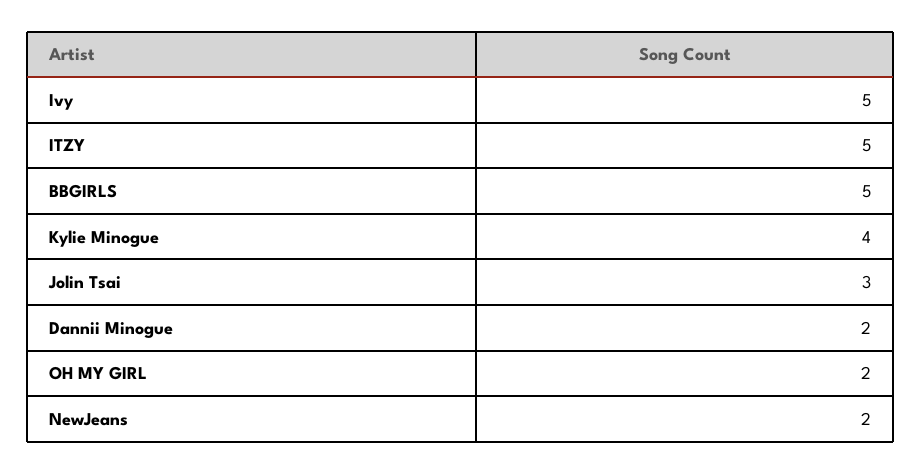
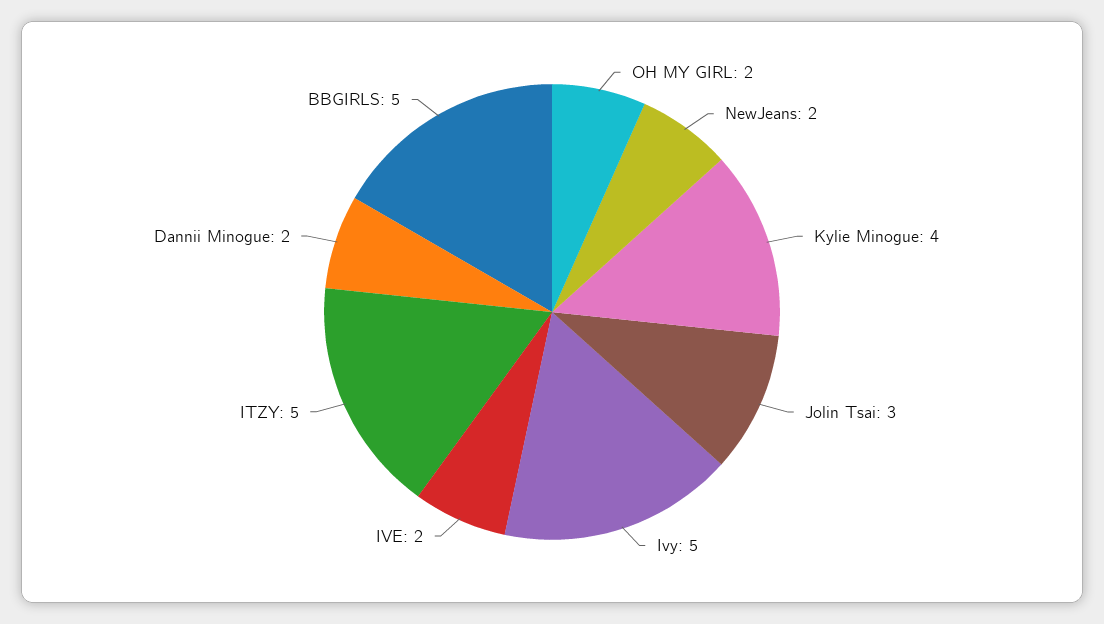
IVE: none -> 2

